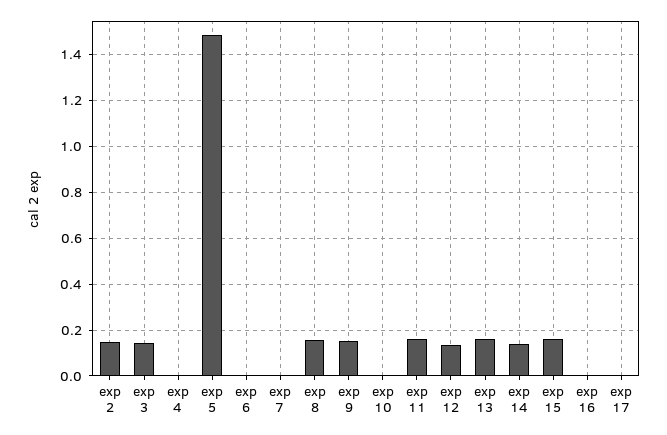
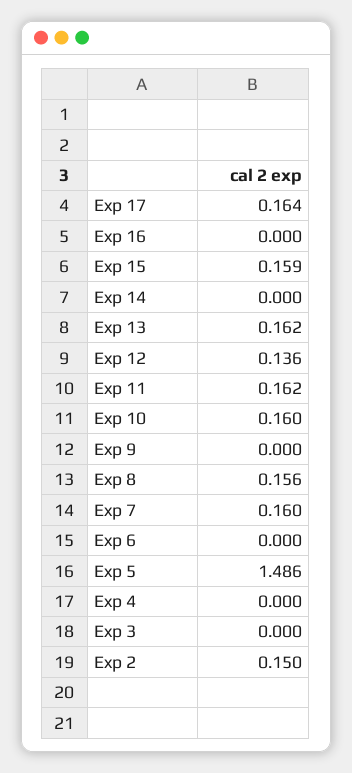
exp 3: 0.15 -> 0
exp 7: 0 -> 0.16
exp 9: 0.15 -> 0
exp 10: 0 -> 0.16
exp 14: 0.15 -> 0
exp 17: 0 -> 0.164

